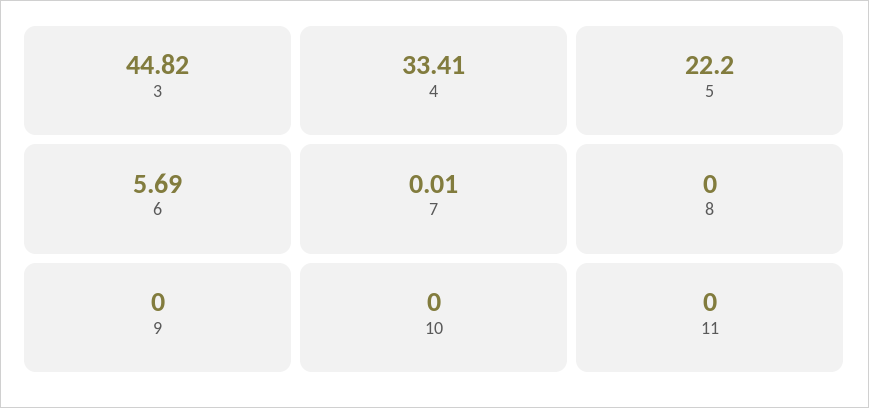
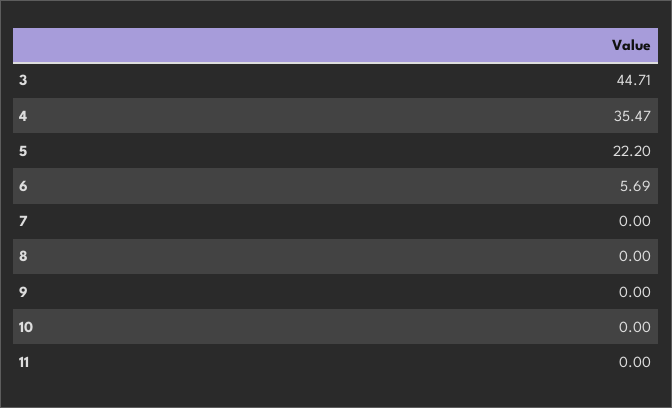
3: 44.82 -> 44.71
4: 33.41 -> 35.47
7: 0.01 -> 0

